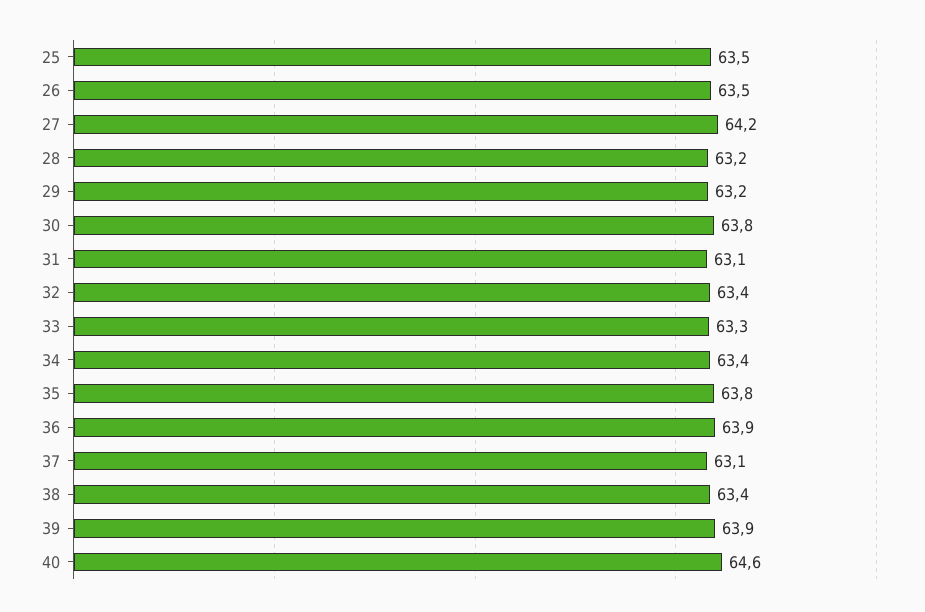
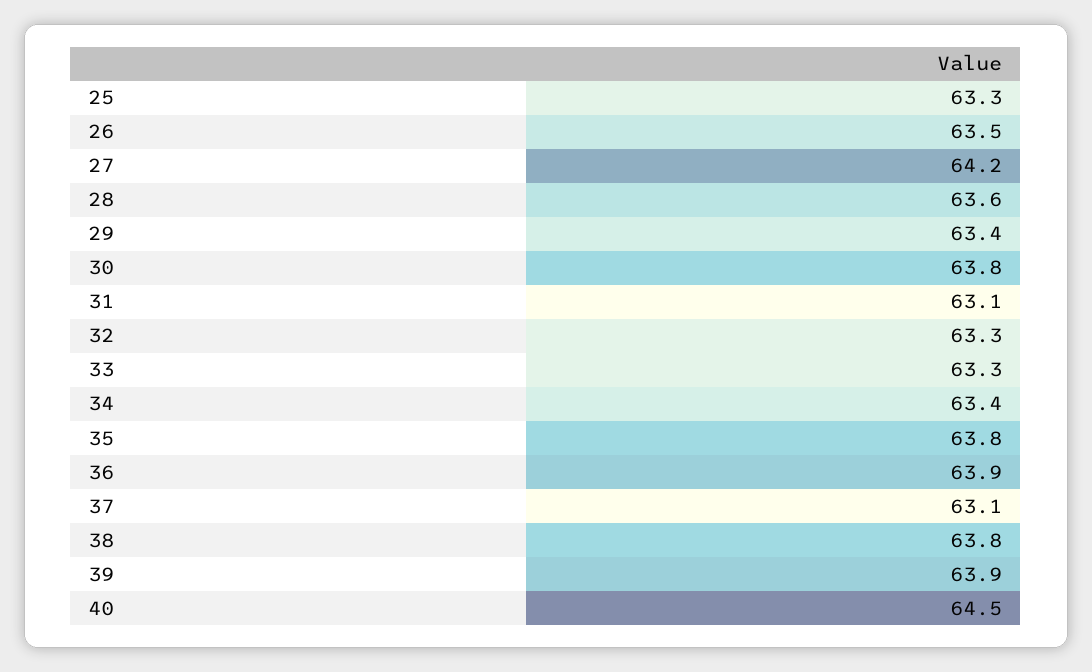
25: 63.5 -> 63.3
28: 63.2 -> 63.6
29: 63.2 -> 63.4
32: 63.4 -> 63.3
38: 63.4 -> 63.8
40: 64.6 -> 64.5

